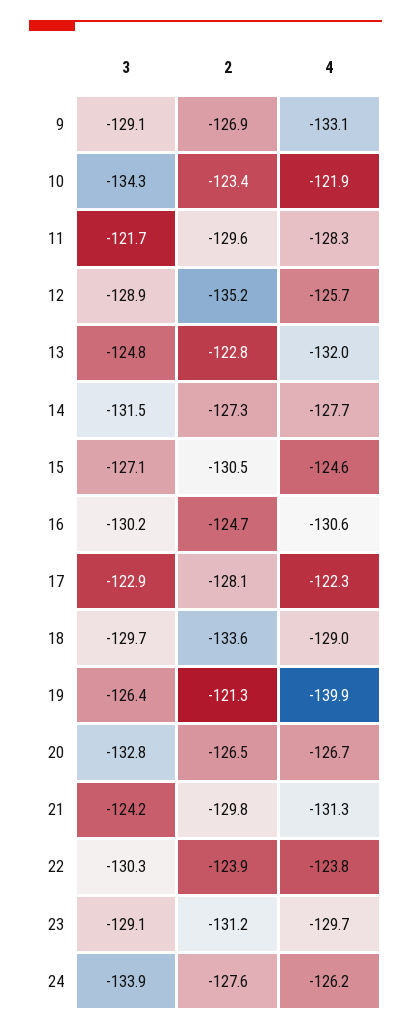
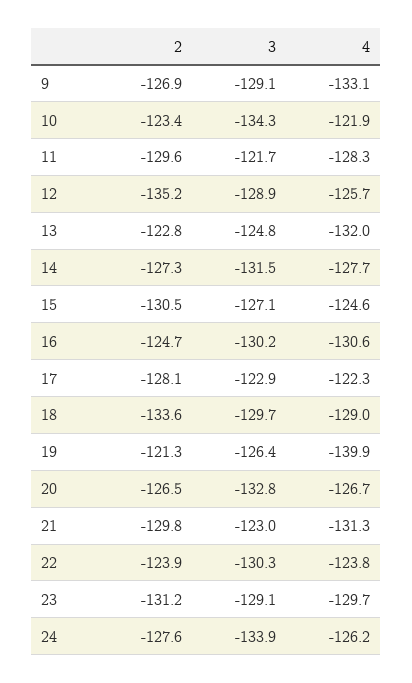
3, 21: -124.2 -> -123

